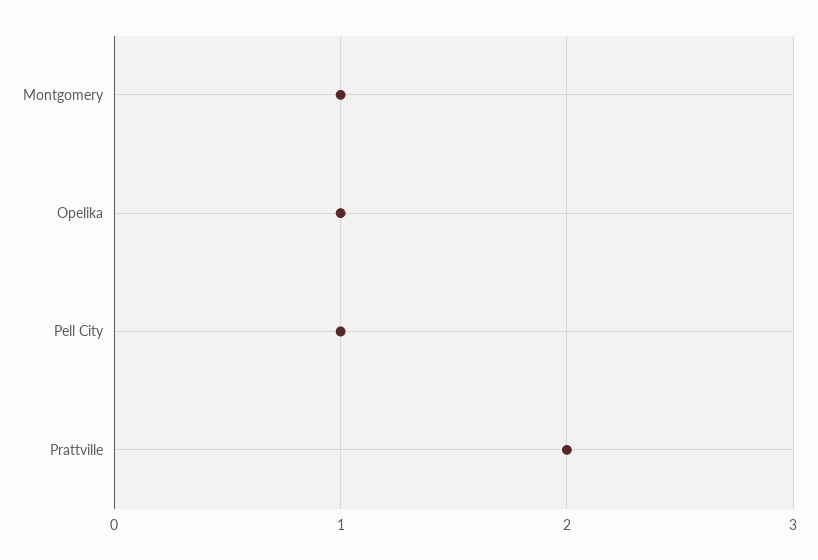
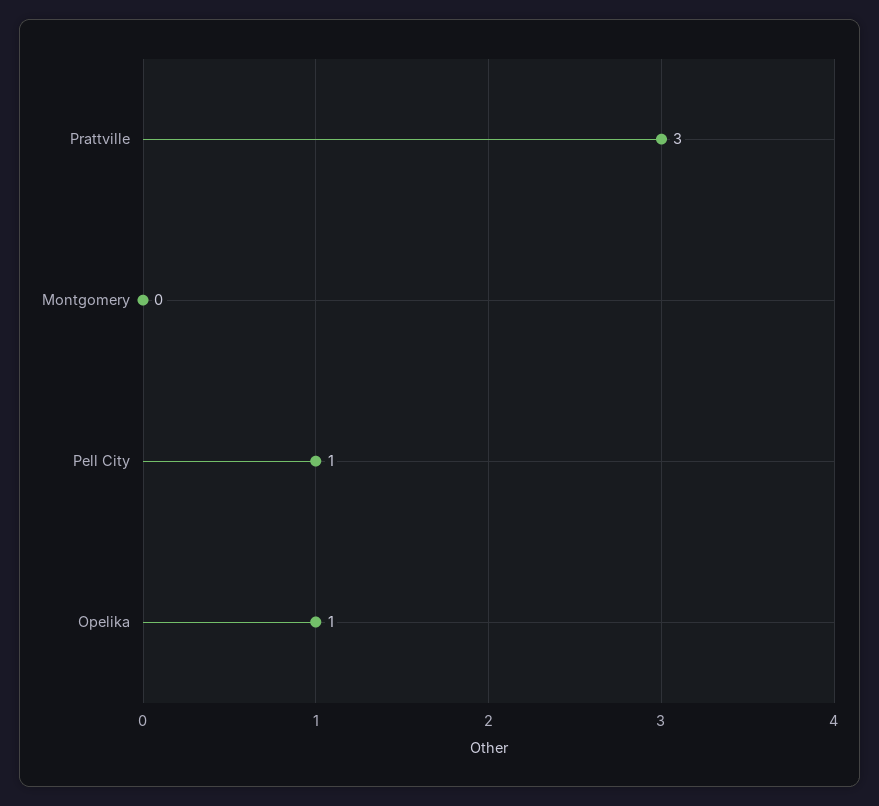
Montgomery: 1 -> 0
Prattville: 2 -> 3

